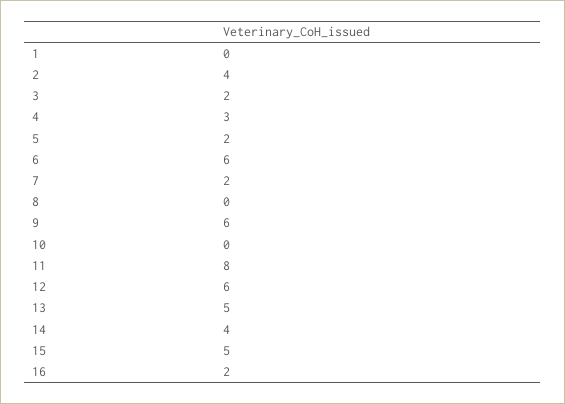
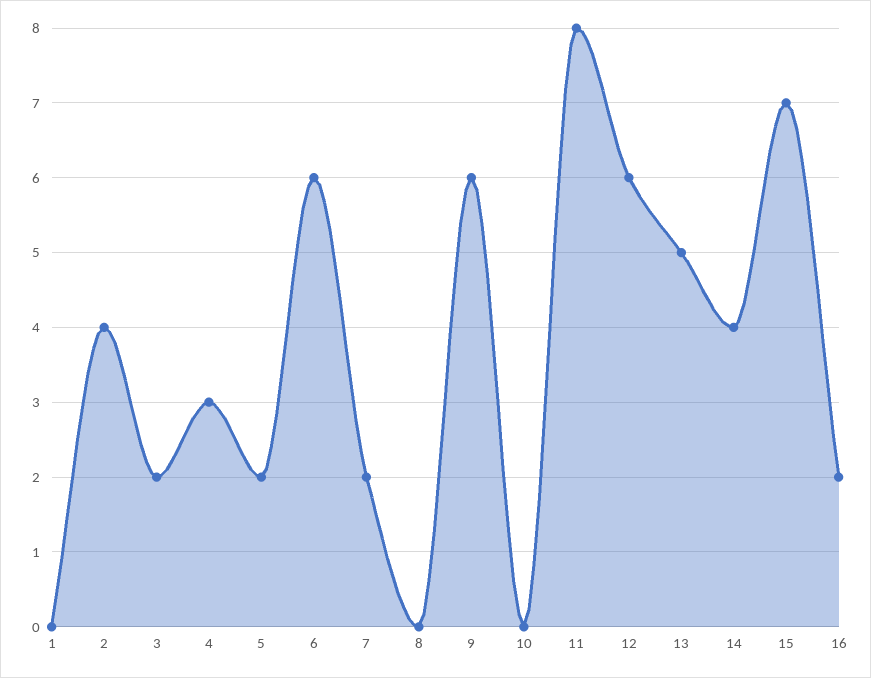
15: 5 -> 7

